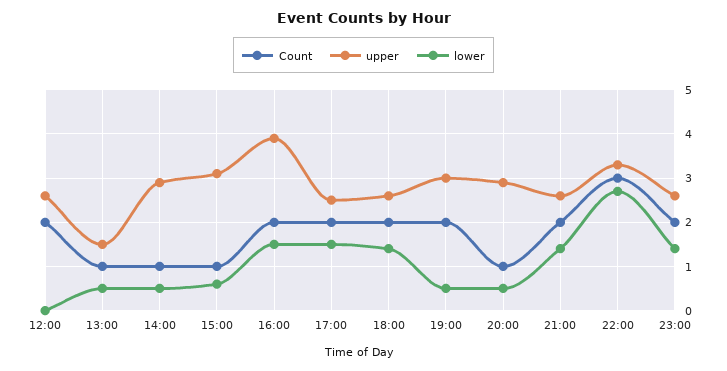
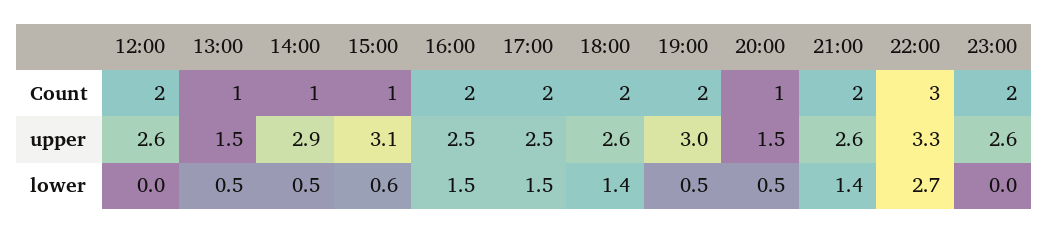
upper, 16:00: 4 -> 2.5
upper, 20:00: 3 -> 1.5
lower, 23:00: 1.5 -> 0

